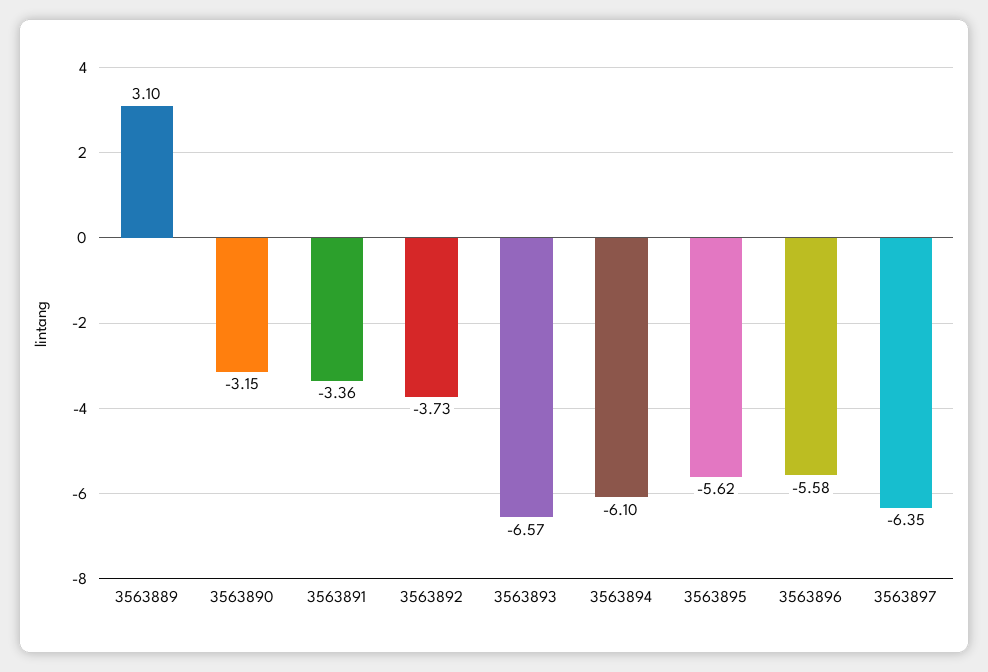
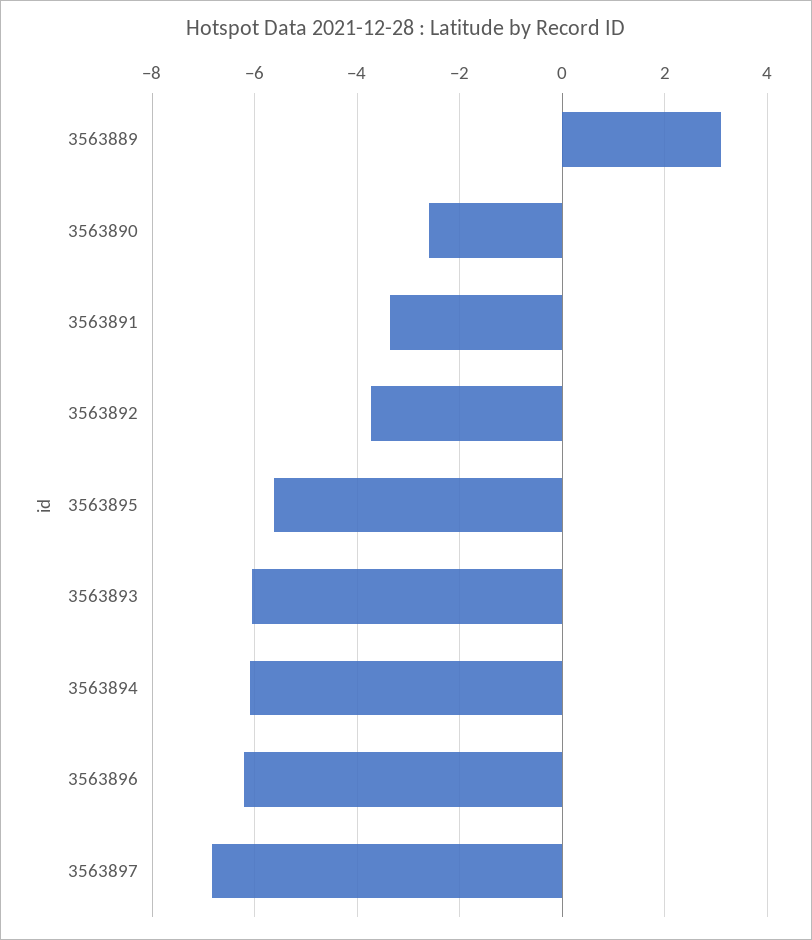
3563890: -3.15 -> -2.6
3563893: -6.57 -> -6
3563896: -5.58 -> -6.2
3563897: -6.35 -> -6.8

